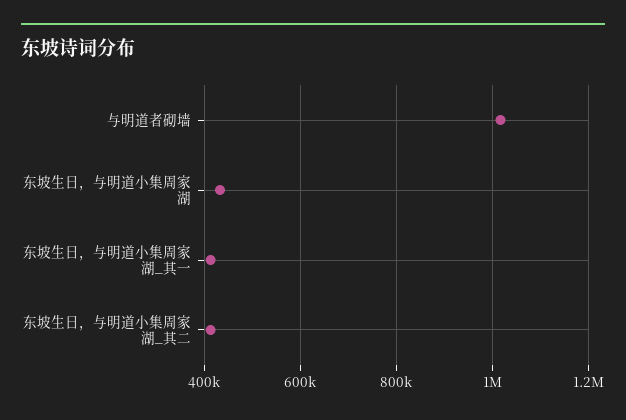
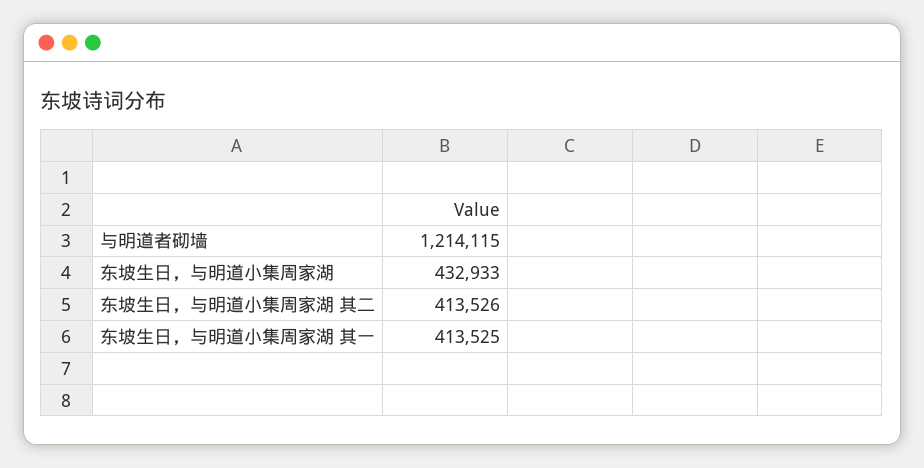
与明道者砌墙: 1020000 -> 1214115

